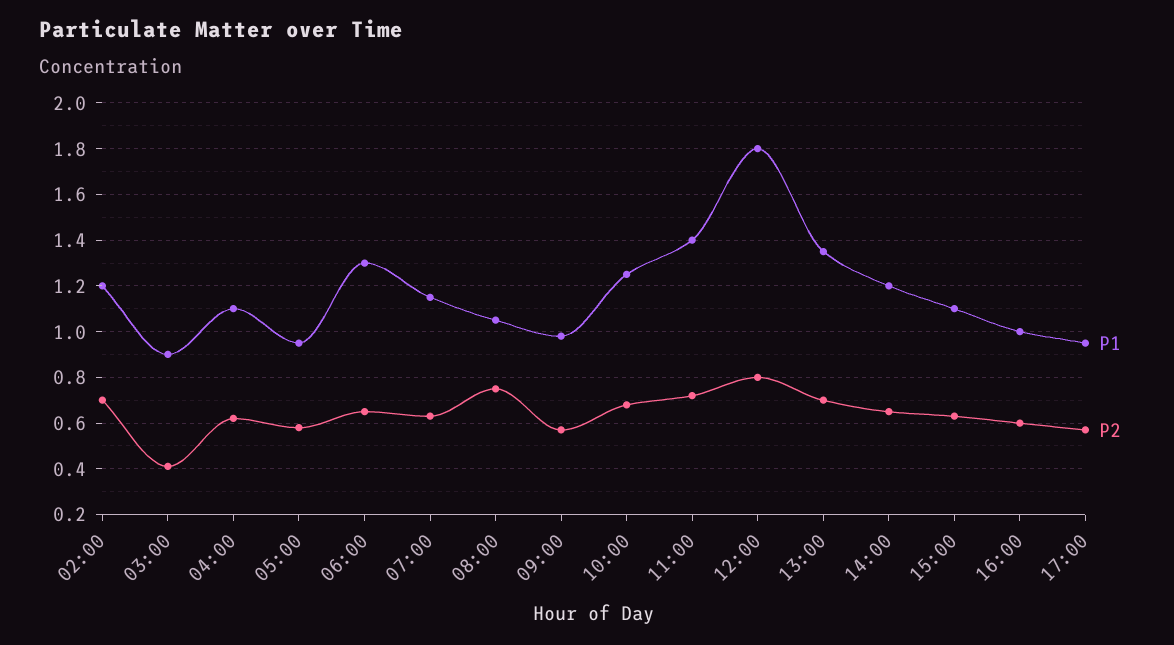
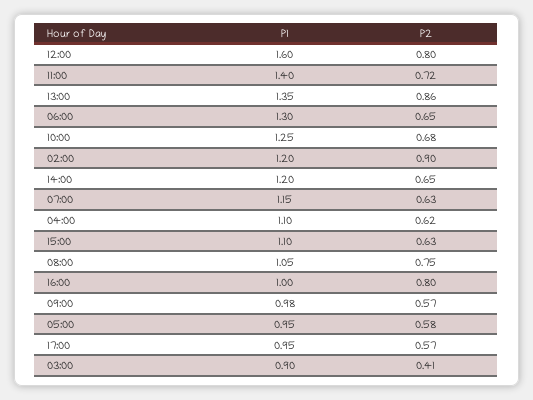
P2, 02:00: 0.7 -> 0.9
P1, 12:00: 1.8 -> 1.6
P2, 13:00: 0.7 -> 0.86
P2, 16:00: 0.6 -> 0.8

